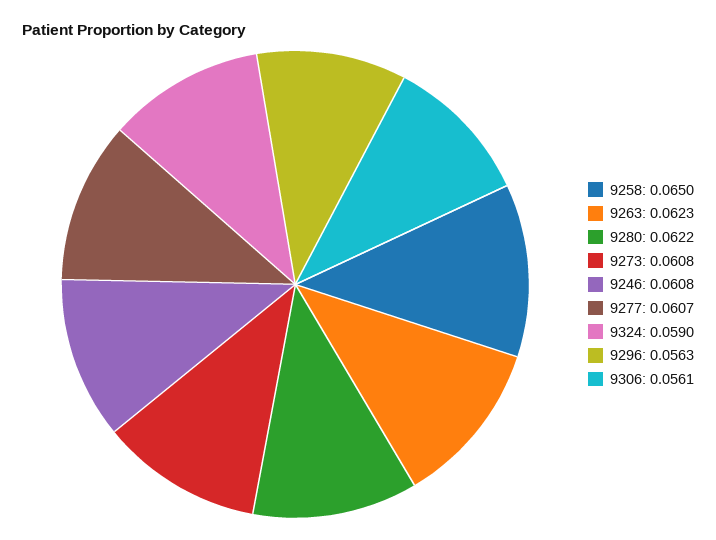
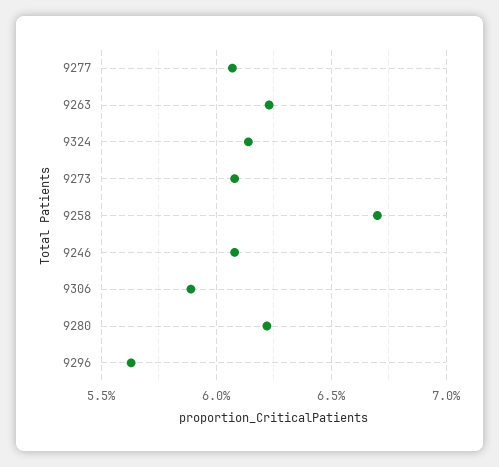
9258: 0.065 -> 0.067
9324: 0.059 -> 0.0615
9306: 0.0561 -> 0.059

